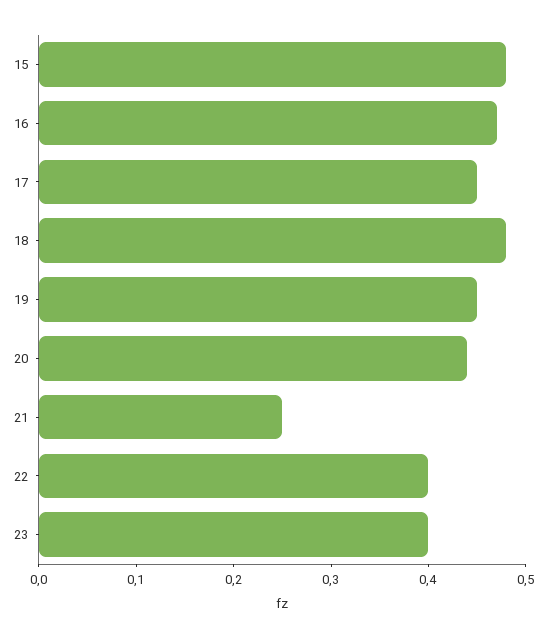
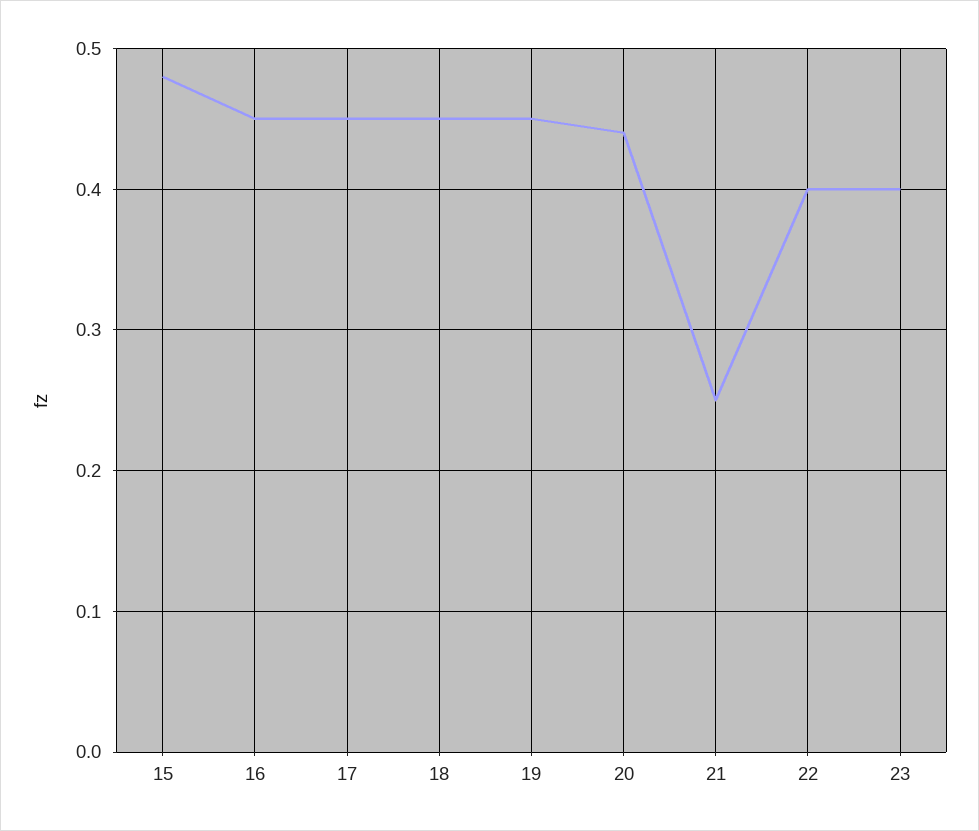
16: 0.47 -> 0.45
18: 0.48 -> 0.45

